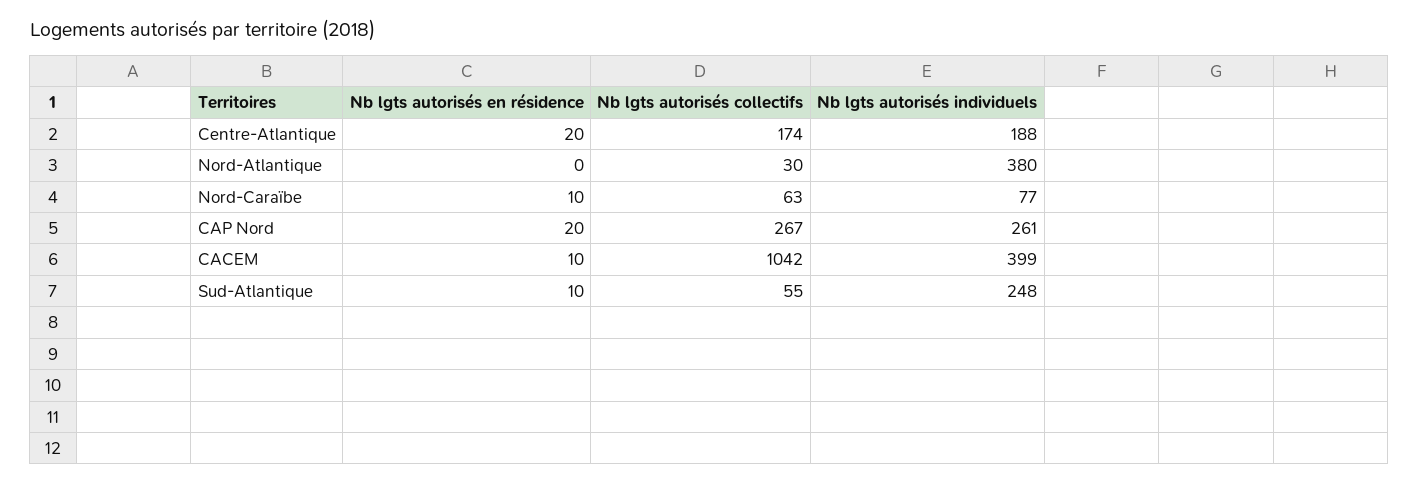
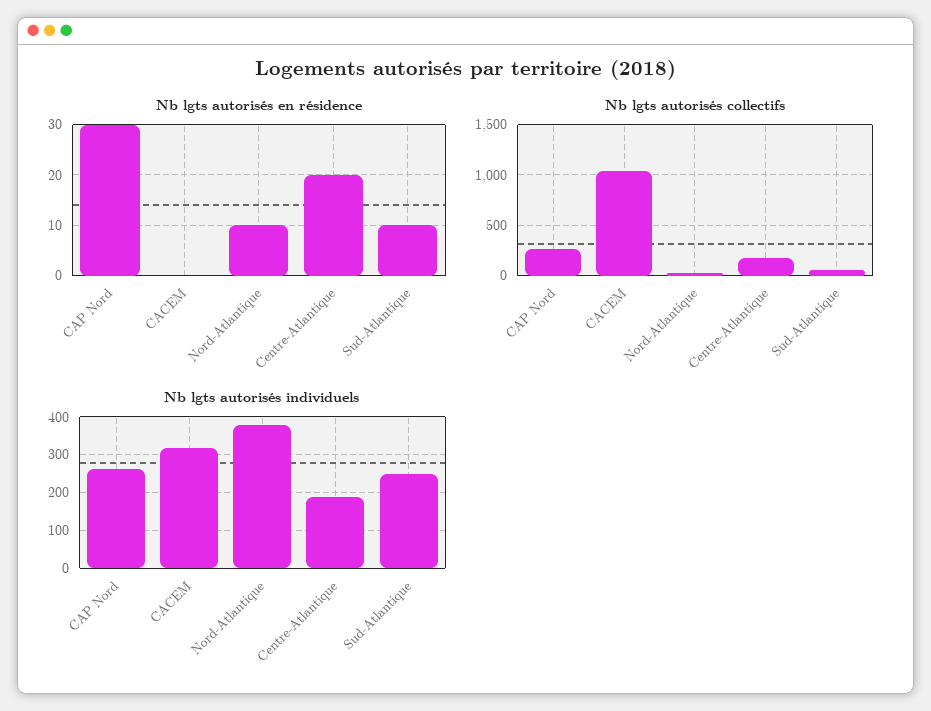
Nb lgts autorisés en résidence, Nord-Atlantique: 0 -> 10
Nb lgts autorisés en résidence, Nord-Caraïbe: 10 -> none
Nb lgts autorisés collectifs, Nord-Caraïbe: 63 -> none
Nb lgts autorisés individuels, Nord-Caraïbe: 77 -> none
Nb lgts autorisés en résidence, CAP Nord: 20 -> 30
Nb lgts autorisés en résidence, CACEM: 10 -> 0
Nb lgts autorisés individuels, CACEM: 399 -> 320

